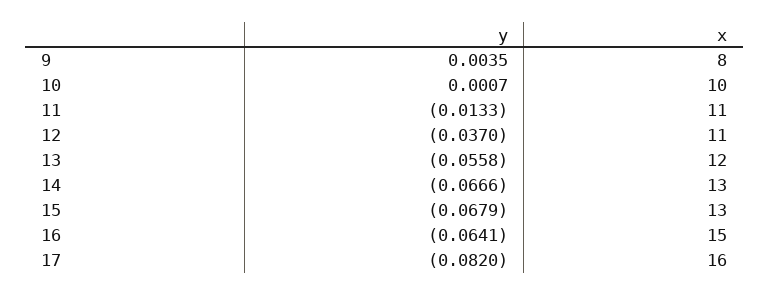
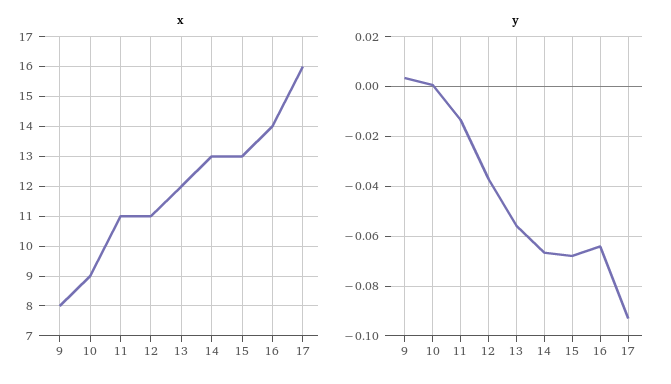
x, 10: 10 -> 9
x, 16: 15 -> 14
y, 17: -0.082 -> -0.0925

